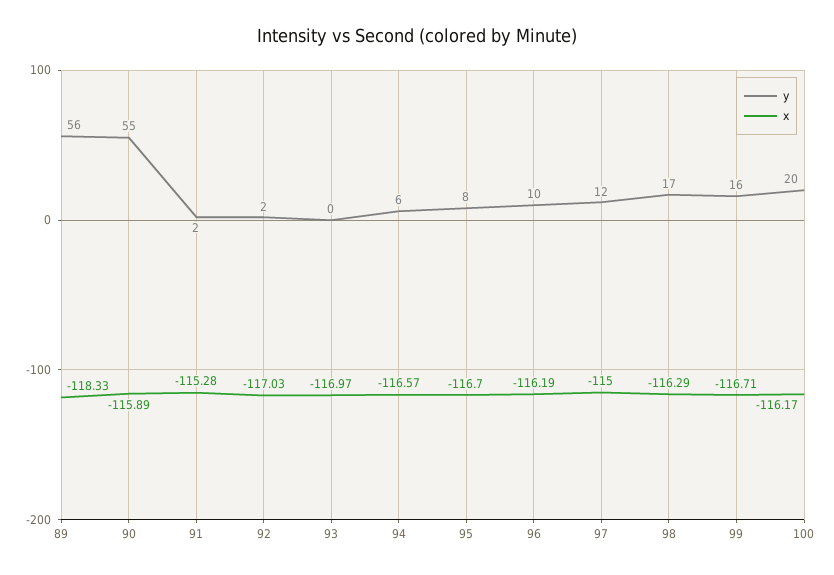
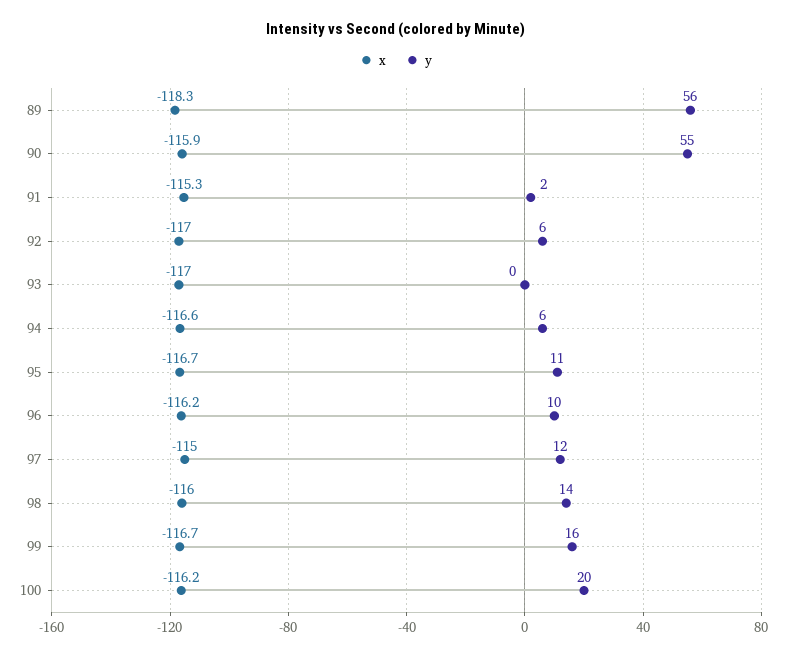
y, 92: 2 -> 6
y, 95: 8 -> 11
y, 98: 17 -> 14
x, 98: -116.29 -> -116

